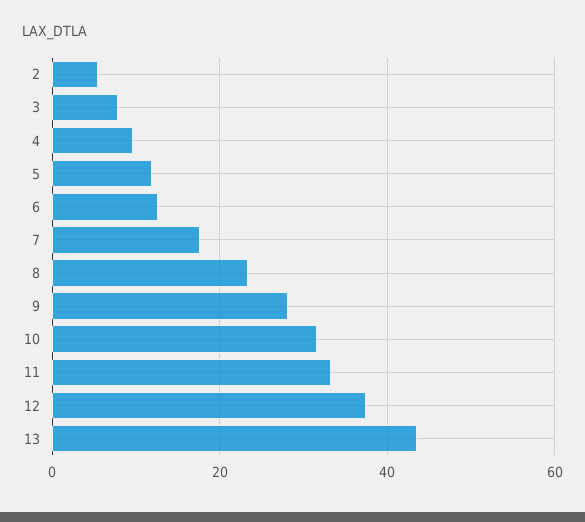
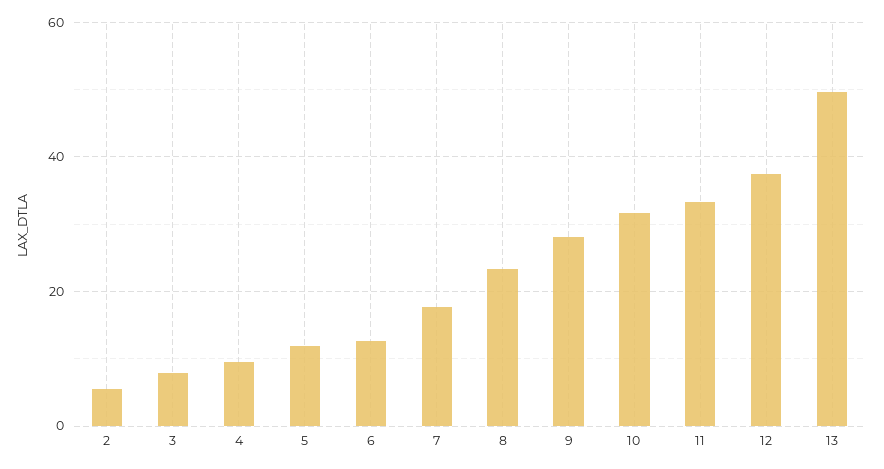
13: 44 -> 50

